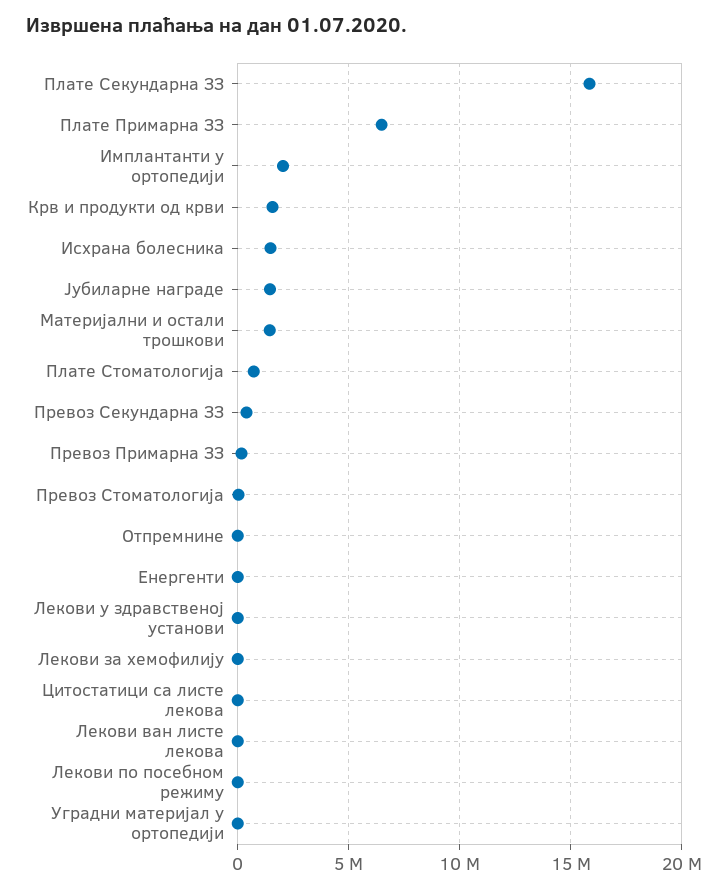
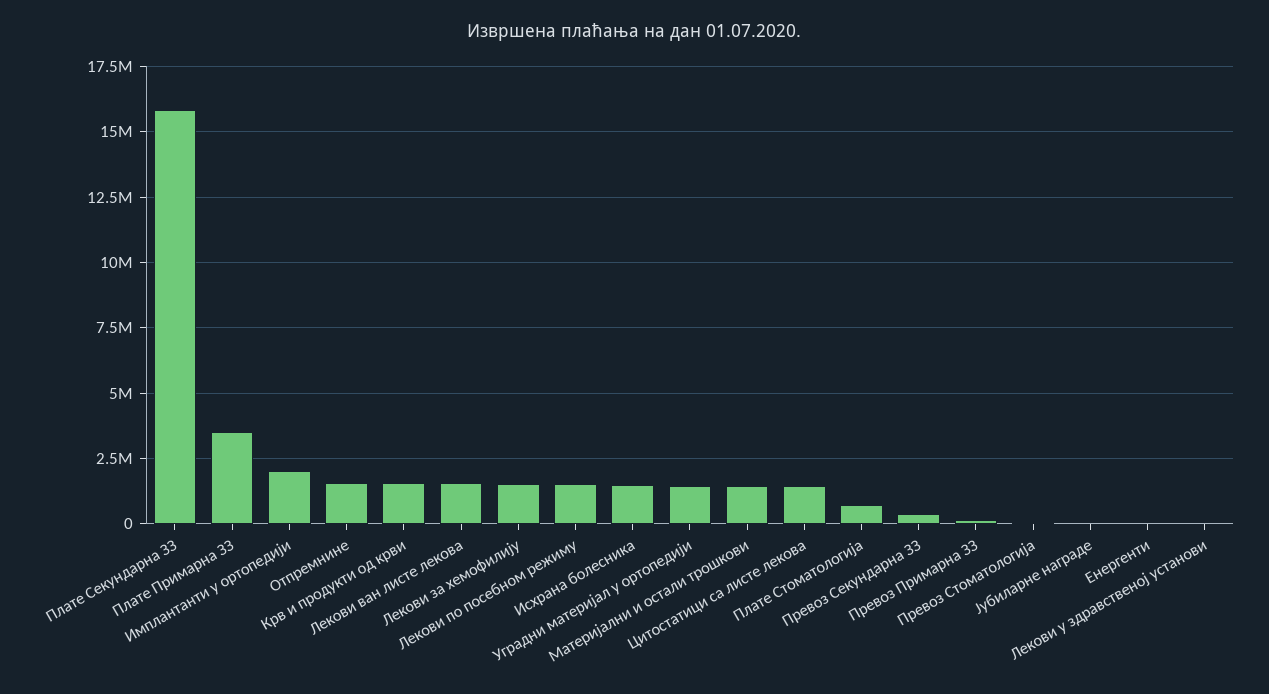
Плате Примарна ЗЗ: 6500000 -> 3500000
Јубиларне награде: 1500000 -> 0
Отпремнине: 0 -> 1500000
Лекови за хемофилију: 0 -> 1500000
Цитостатици са листе лекова: 0 -> 1500000
Лекови ван листе лекова: 0 -> 1500000
Лекови по посебном режиму: 0 -> 1500000
Уградни материјал у ортопедији: 0 -> 1500000

